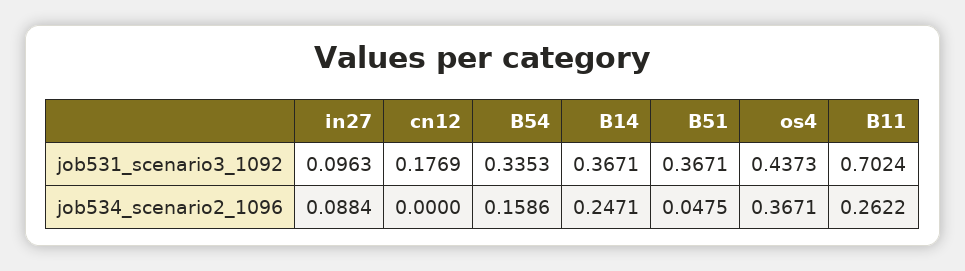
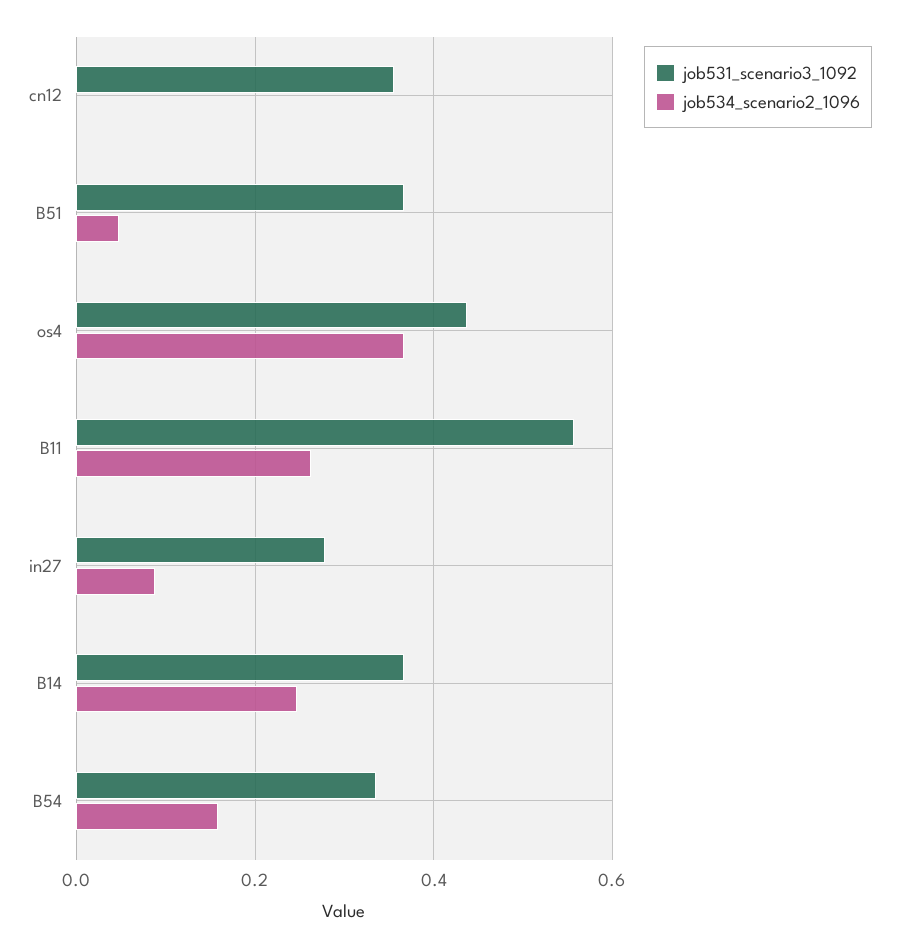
job531_scenario3_1092, in27: 0.0963 -> 0.28
job531_scenario3_1092, cn12: 0.1769 -> 0.36
job531_scenario3_1092, B11: 0.7024 -> 0.56

